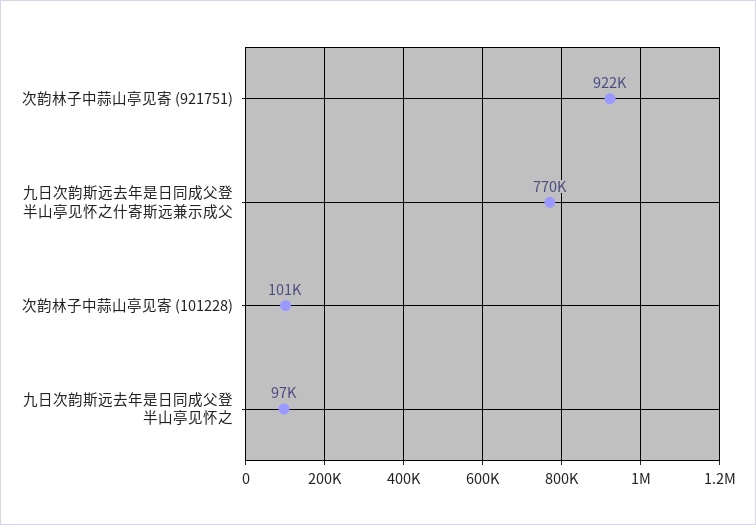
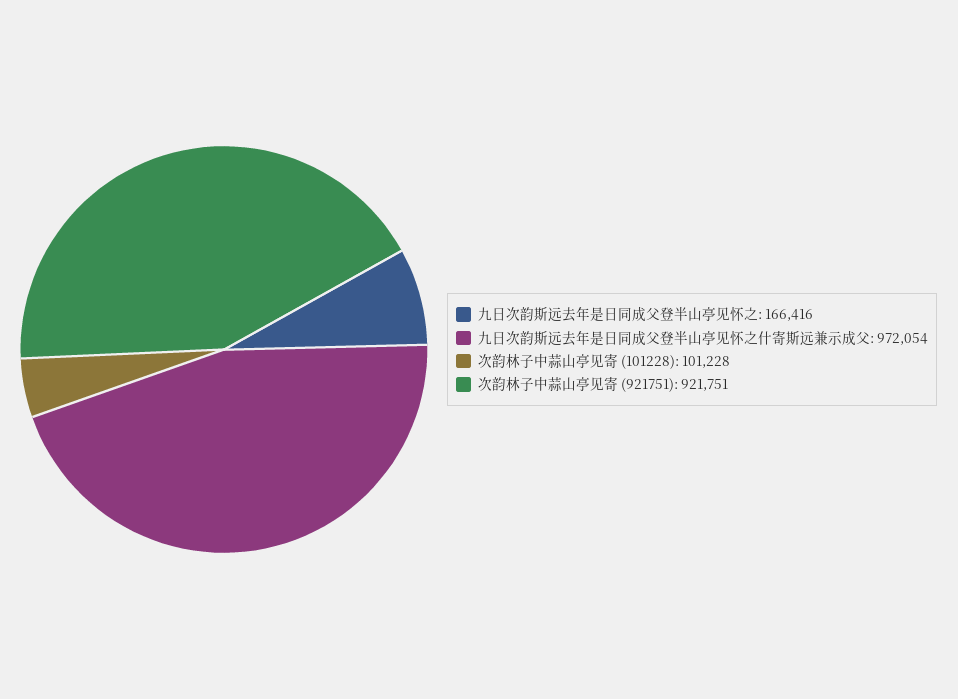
九日次韵斯远去年是日同成父登半山亭见怀之什寄斯远兼示成父: 770000 -> 972054
九日次韵斯远去年是日同成父登半山亭见怀之: 97000 -> 166416

